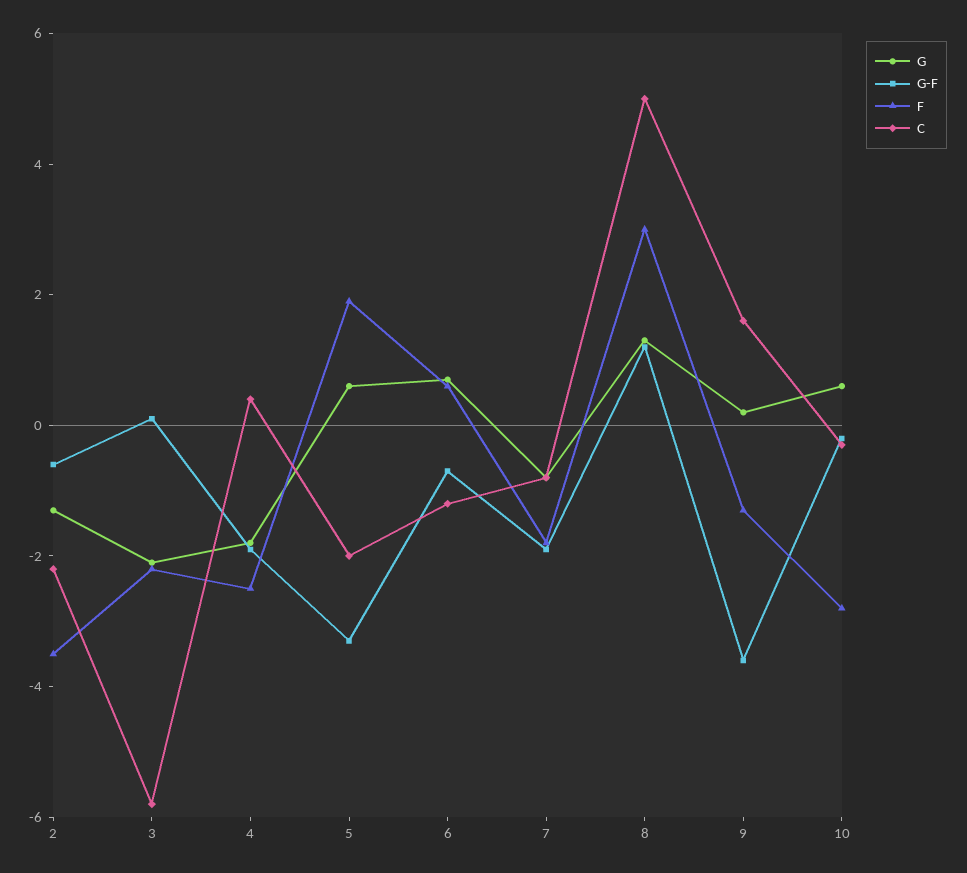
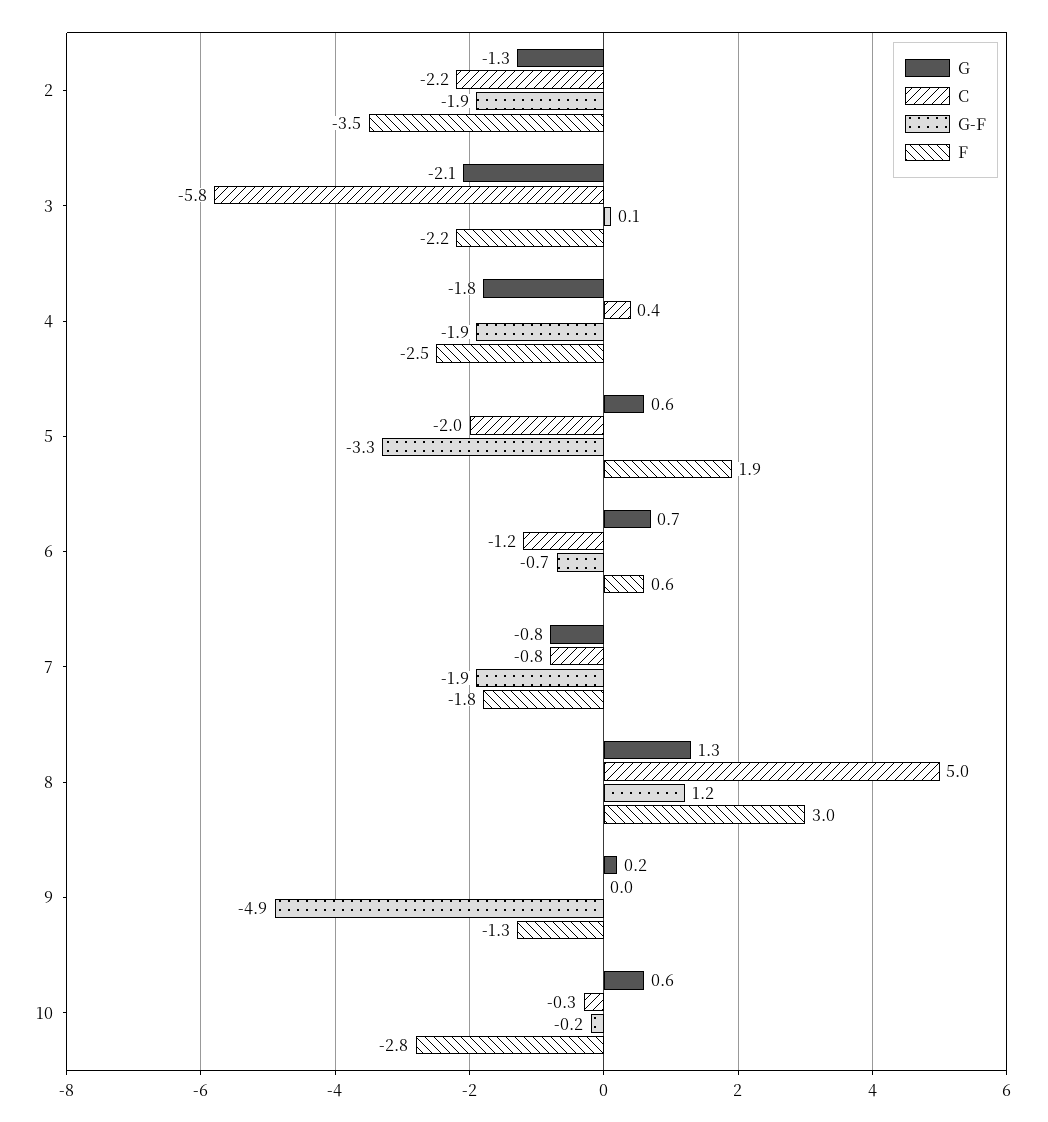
G-F, 2: -0.5 -> -1.9
G-F, 9: -3.5 -> -4.9
C, 9: 1.5 -> 0

